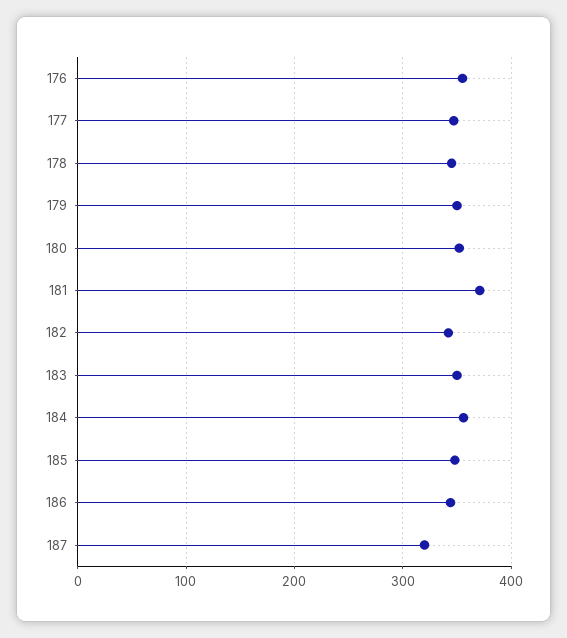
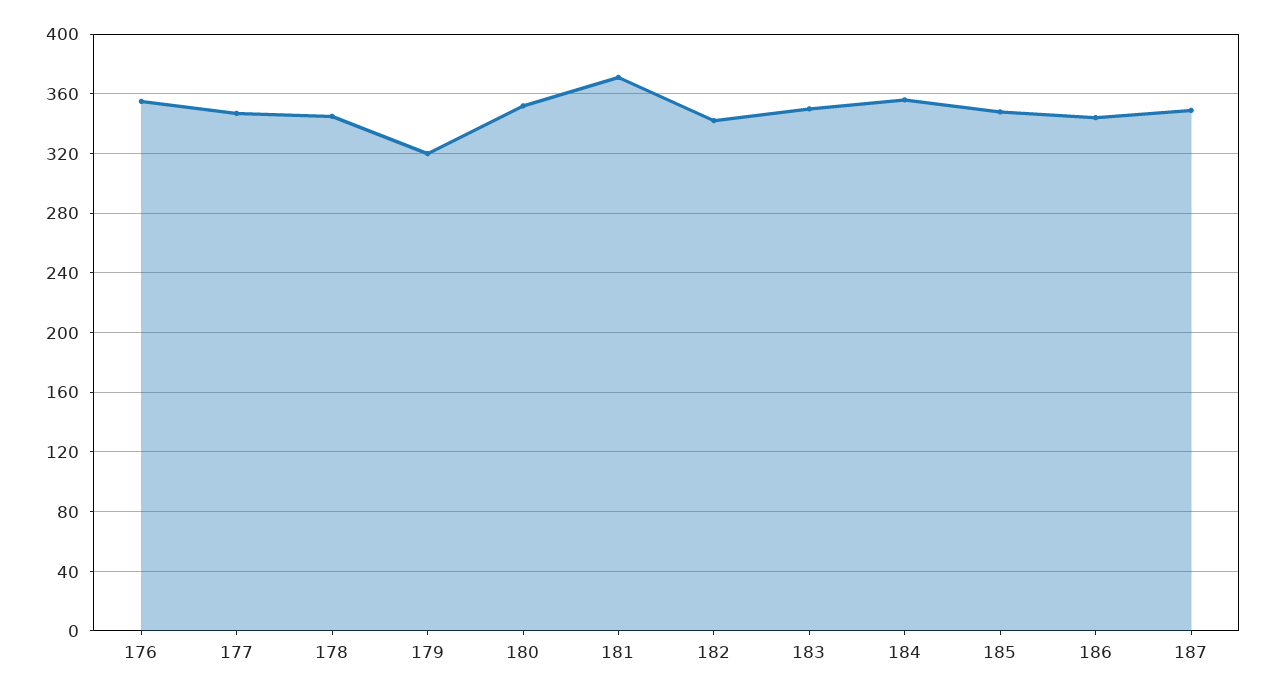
179: 350 -> 320
187: 320 -> 350

